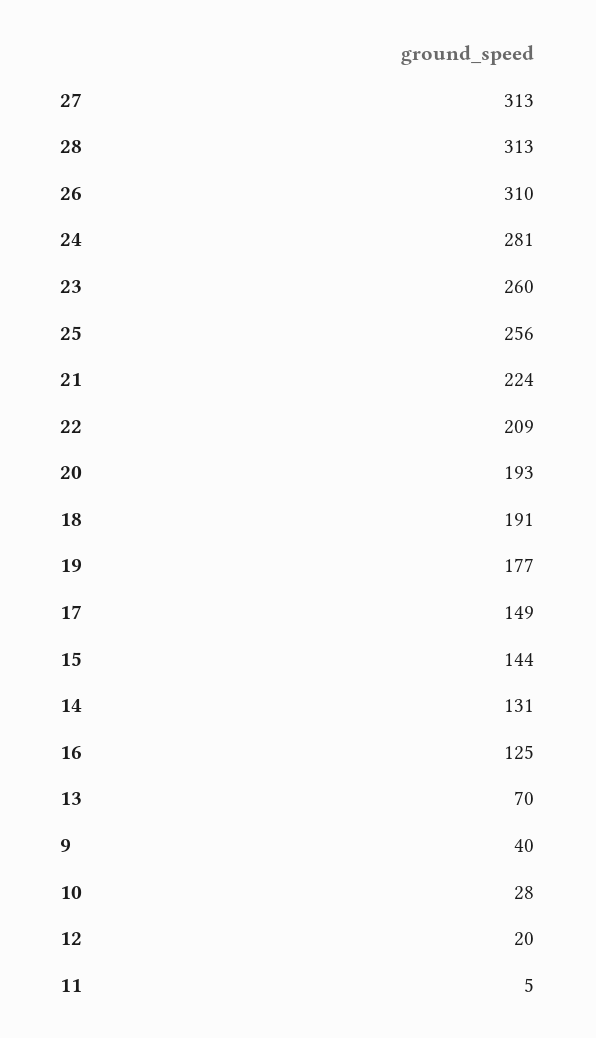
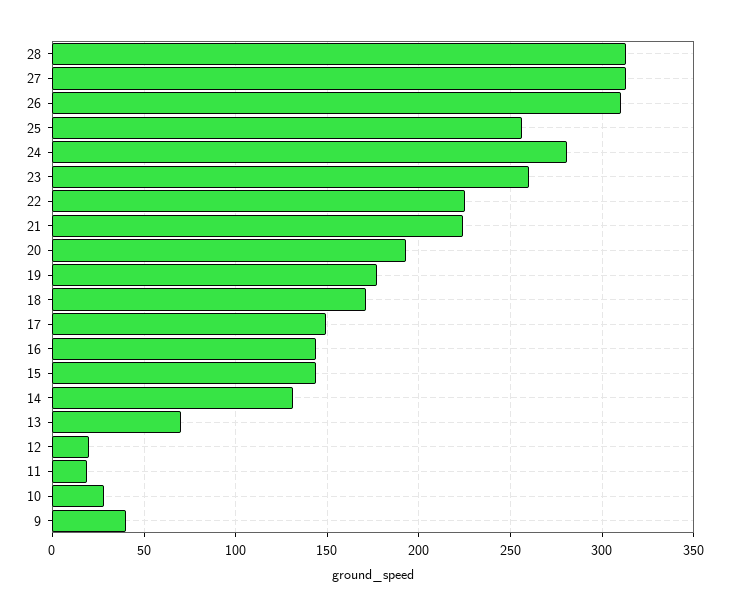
22: 209 -> 225
18: 191 -> 170
16: 125 -> 145
11: 5 -> 20

